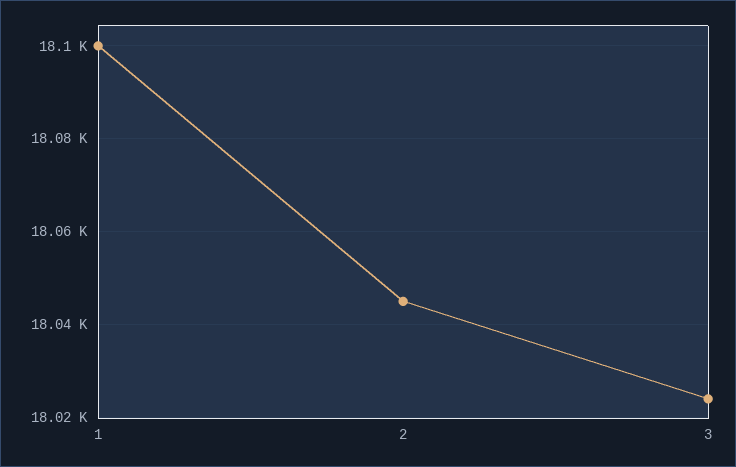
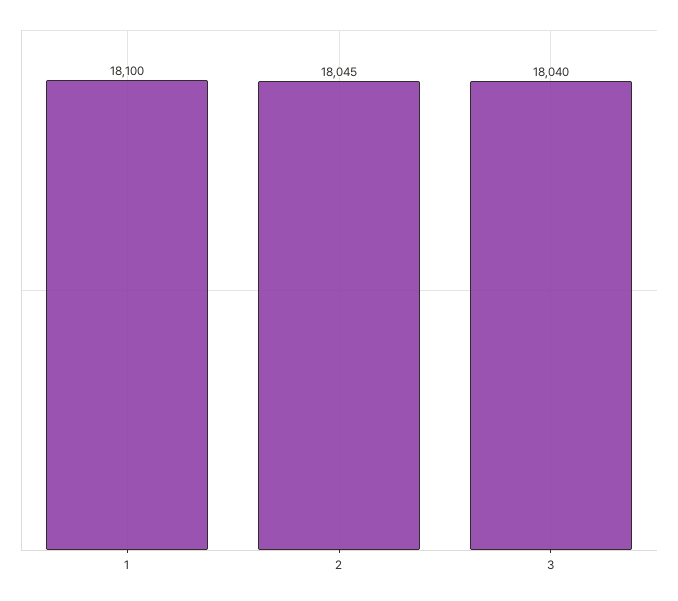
3: 18025 -> 18040

